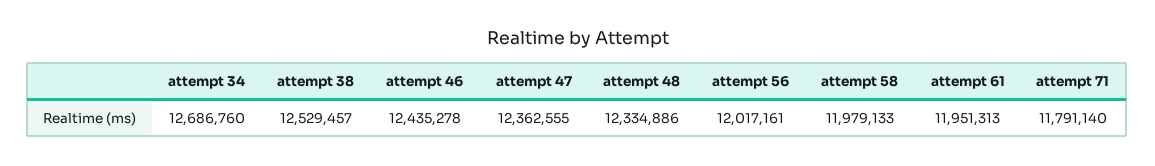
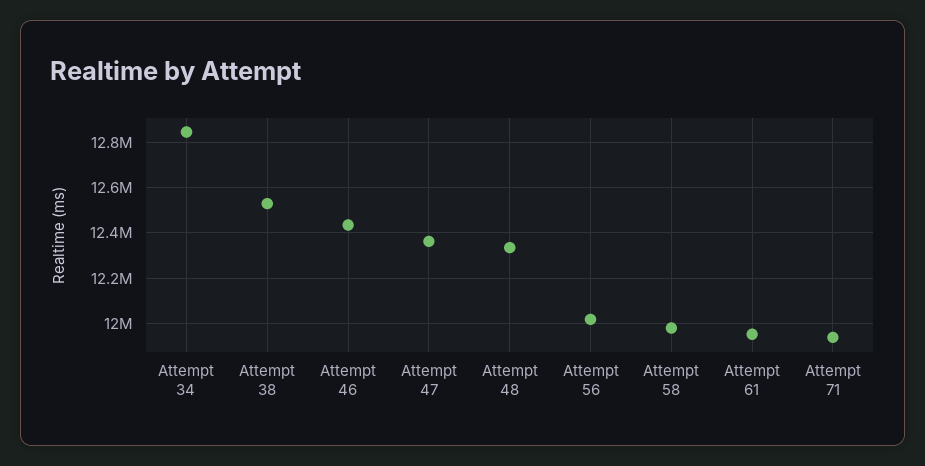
attempt 34: 12686760 -> 12850000
attempt 71: 11791140 -> 11950000

